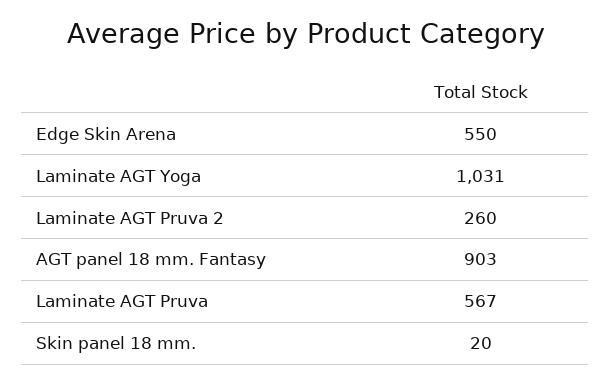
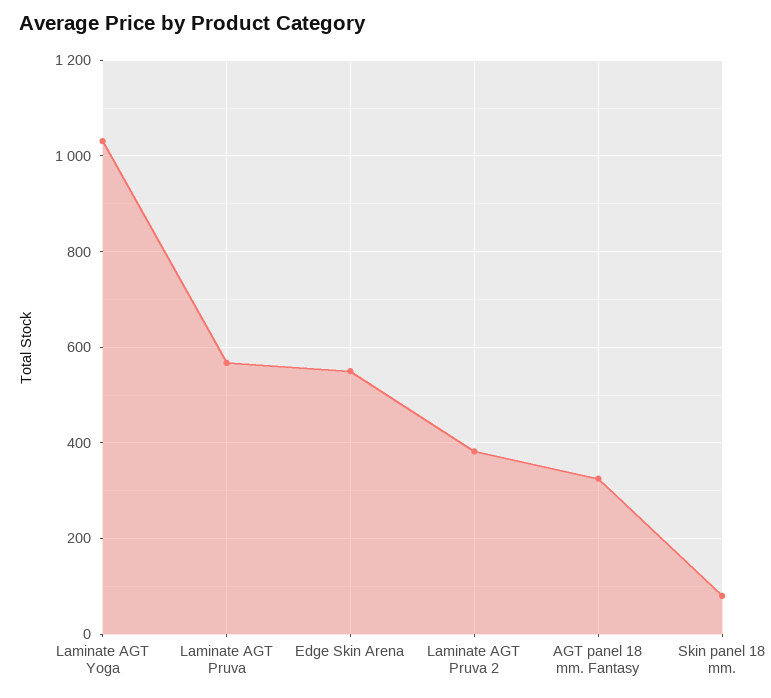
Laminate AGT Pruva 2: 260 -> 380
AGT panel 18 mm. Fantasy: 903 -> 320
Skin panel 18 mm.: 20 -> 80

